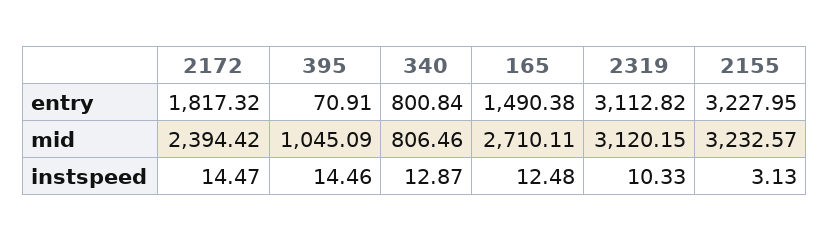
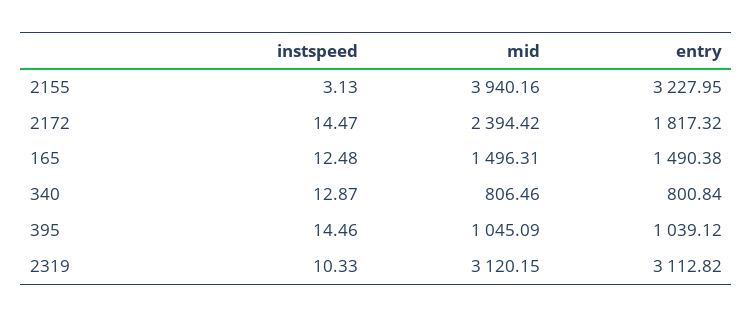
395, entry: 70.91 -> 1039.12
165, mid: 2710.11 -> 1496.31
2155, mid: 3232.57 -> 3940.16

